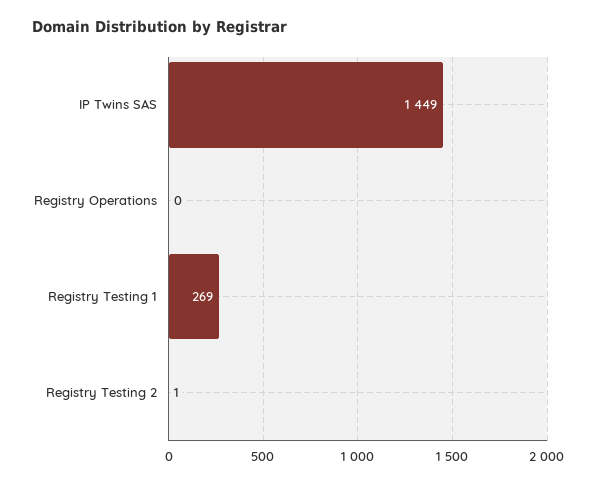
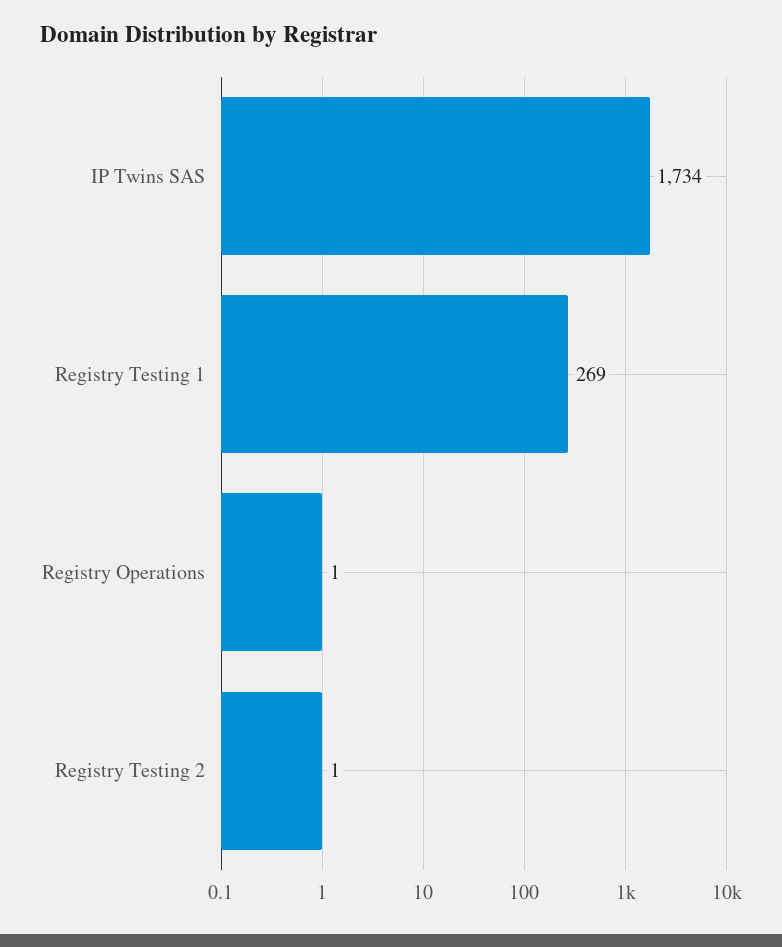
IP Twins SAS: 1449 -> 1734
Registry Operations: 0 -> 1

